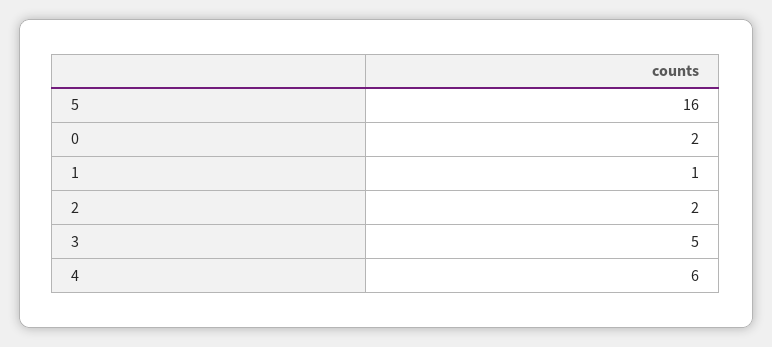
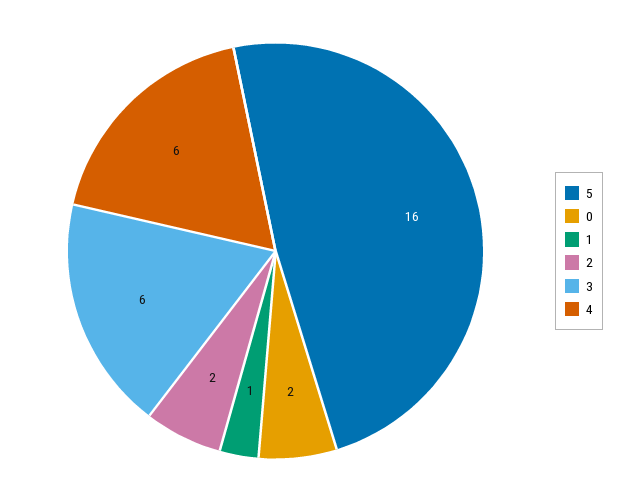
3: 5 -> 6

